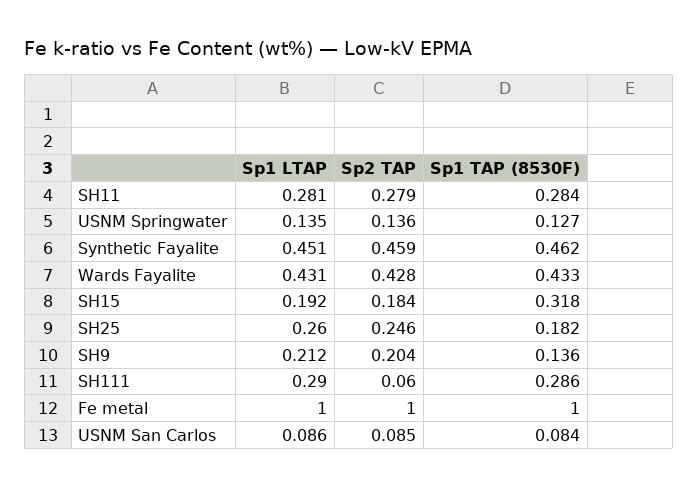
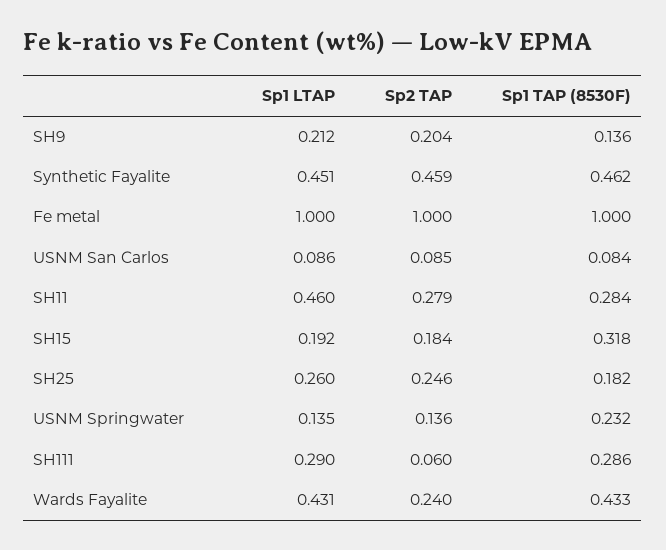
Sp1 LTAP, SH11: 0.281 -> 0.46
Sp1 TAP (8530F), USNM Springwater: 0.127 -> 0.232
Sp2 TAP, Wards Fayalite: 0.428 -> 0.24

